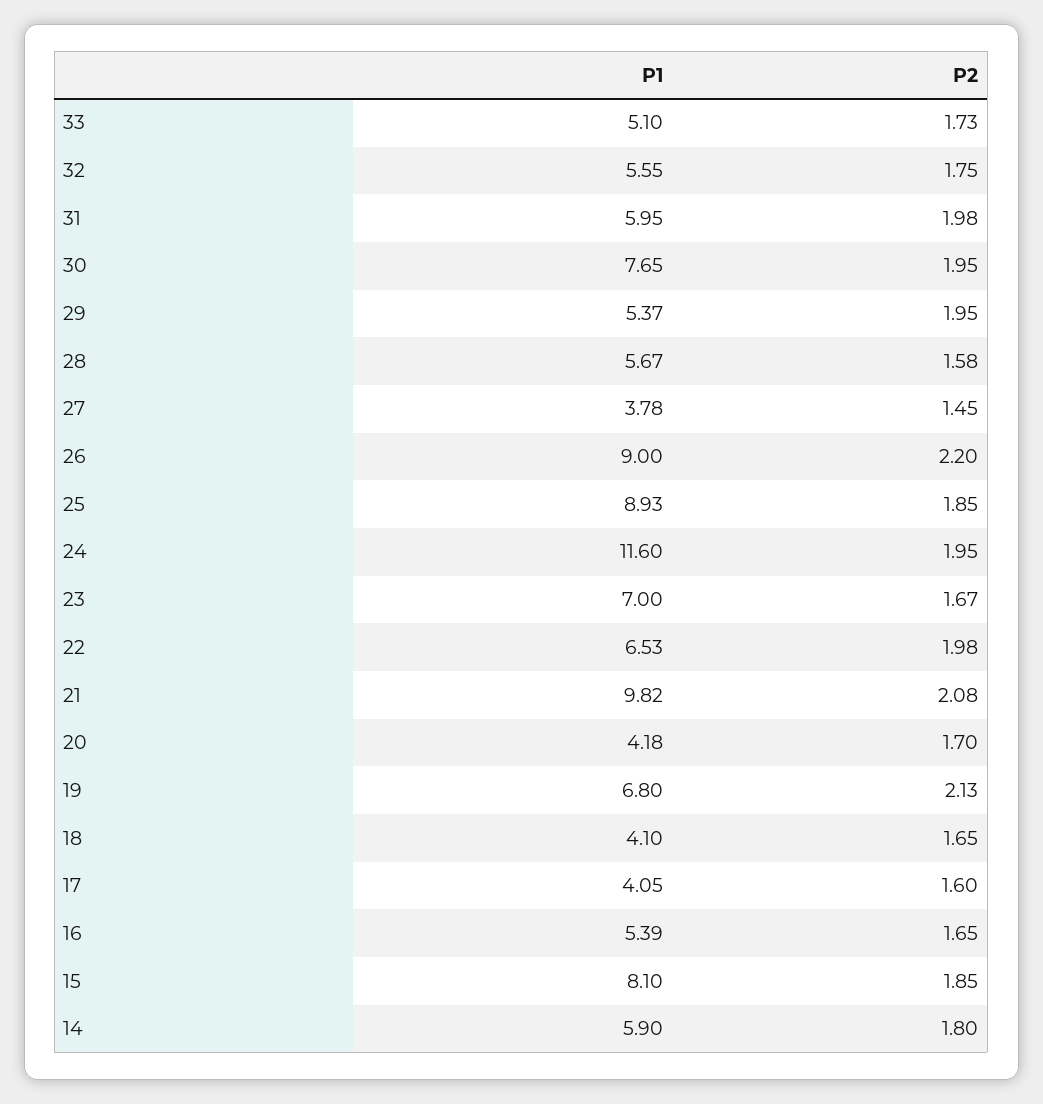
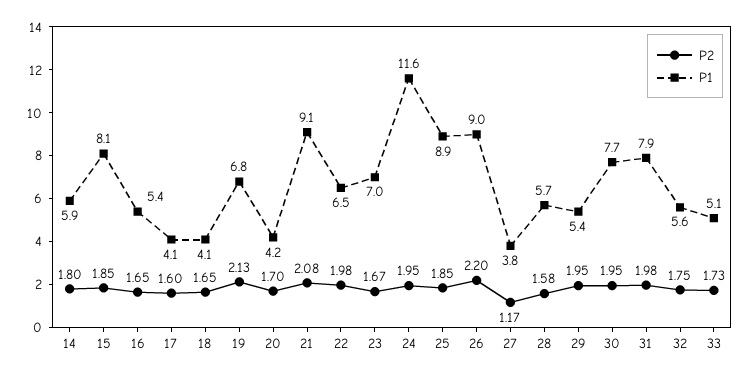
P1, 31: 5.95 -> 7.9
P2, 27: 1.45 -> 1.17
P1, 21: 9.82 -> 9.1

